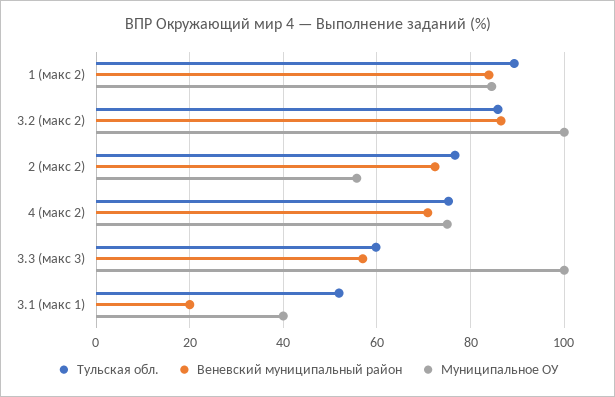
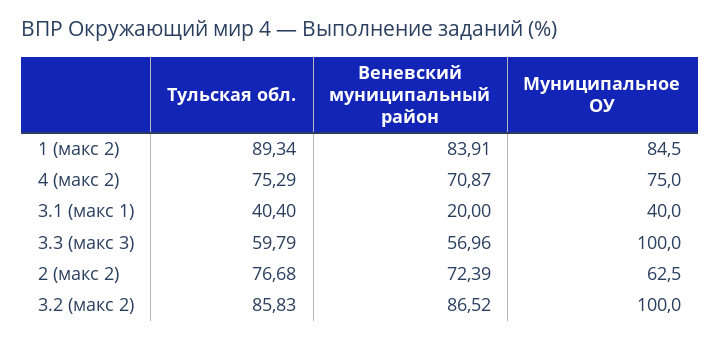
Муниципальное ОУ, 2 (макс 2): 56 -> 62.5
Тульская обл., 3.1 (макс 1): 52 -> 40.4

